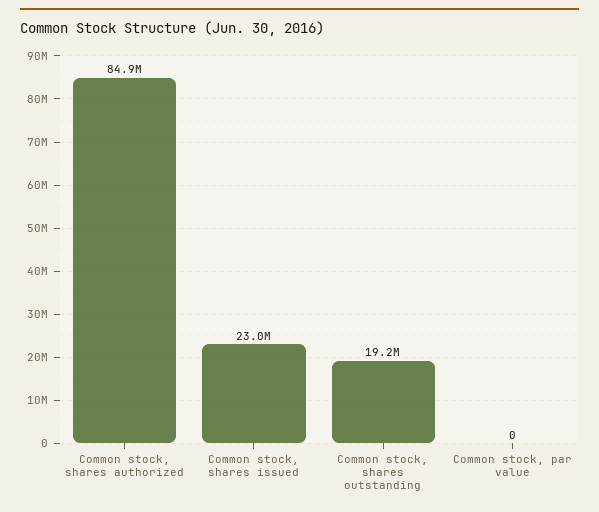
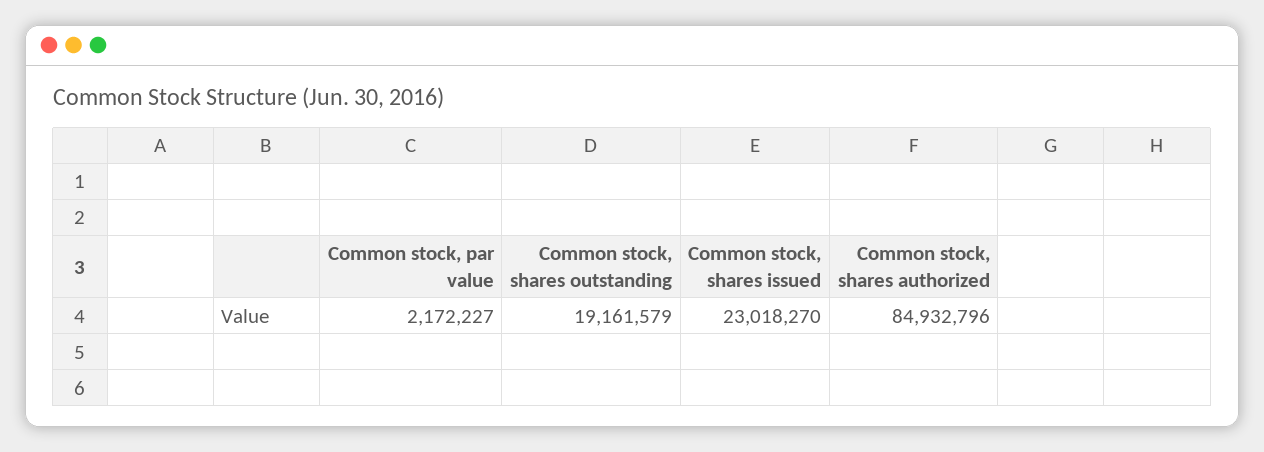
Common stock, par value: 0 -> 2172227

